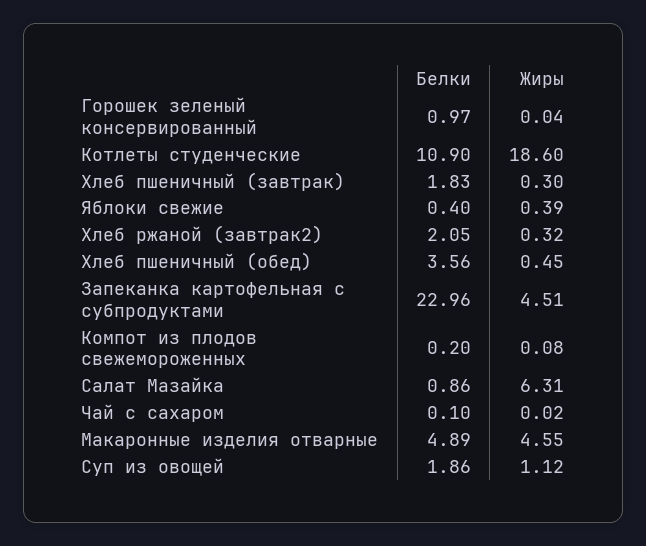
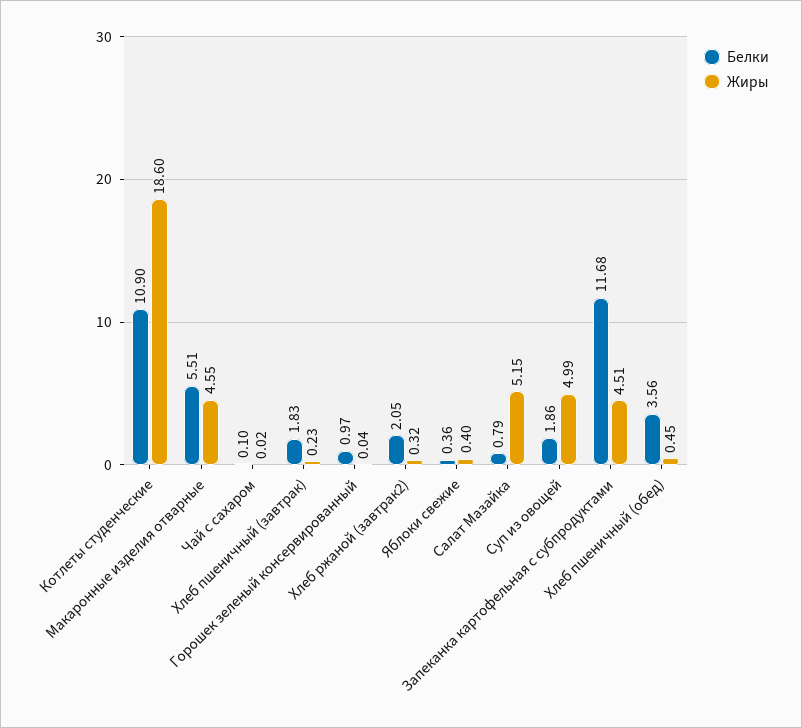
Жиры, Хлеб пшеничный (завтрак): 0.3 -> 0.23
Белки, Яблоки свежие: 0.4 -> 0.36
Жиры, Яблоки свежие: 0.39 -> 0.4
Белки, Запеканка картофельная с субпродуктами: 22.96 -> 11.68
Белки, Компот из плодов свежемороженных: 0.2 -> none
Жиры, Компот из плодов свежемороженных: 0.08 -> none
Белки, Салат Мазайка: 0.86 -> 0.79
Жиры, Салат Мазайка: 6.31 -> 5.15
Белки, Макаронные изделия отварные: 4.89 -> 5.51
Жиры, Суп из овощей: 1.12 -> 4.99

